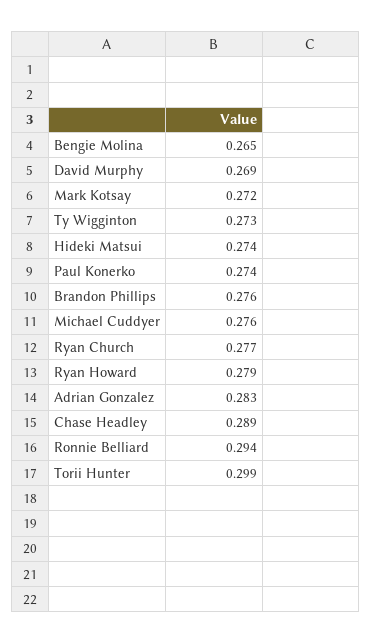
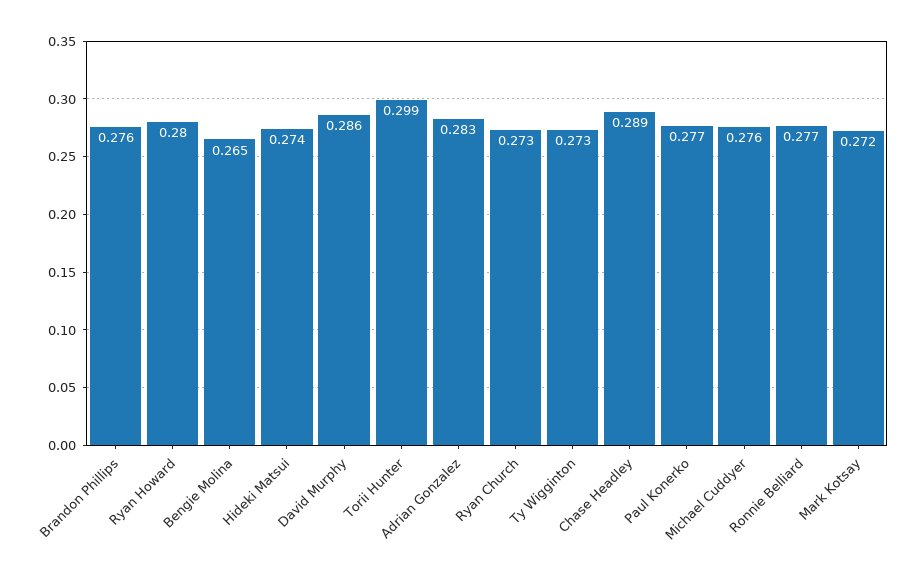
David Murphy: 0.269 -> 0.286
Paul Konerko: 0.274 -> 0.277
Ryan Church: 0.277 -> 0.273
Ryan Howard: 0.279 -> 0.28
Ronnie Belliard: 0.294 -> 0.277

